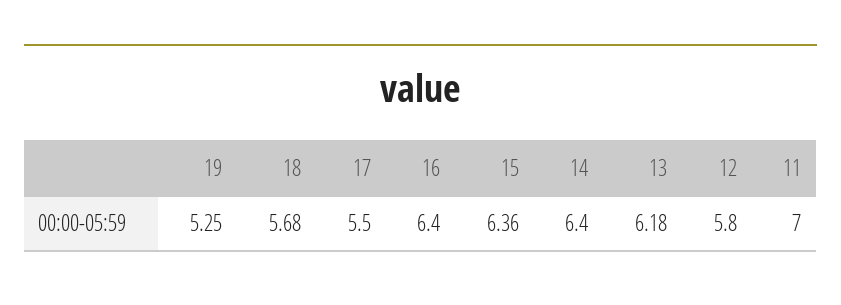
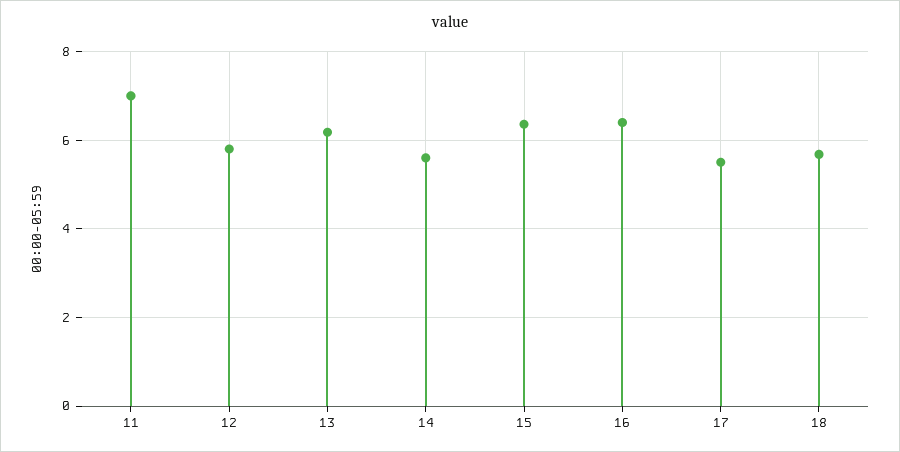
19: 5.25 -> none
14: 6.4 -> 5.6

